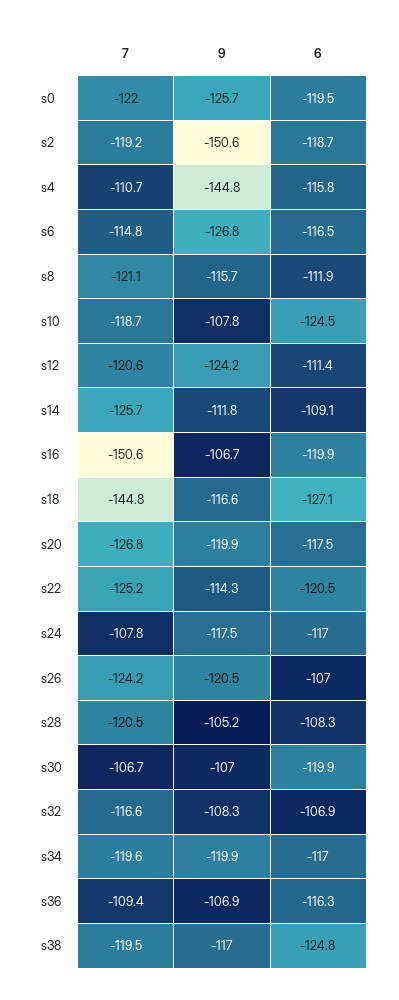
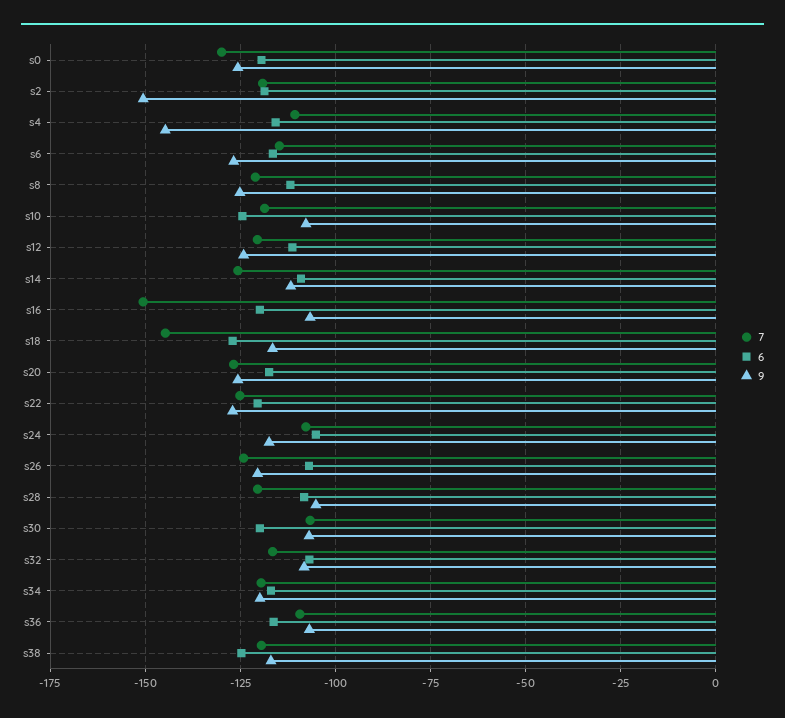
7, s0: -122 -> -130
9, s8: -115.7 -> -125
9, s20: -119.9 -> -125
9, s22: -114.3 -> -127.5
6, s24: -117 -> -105

